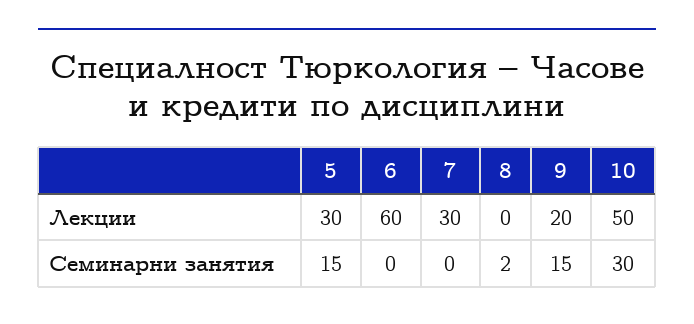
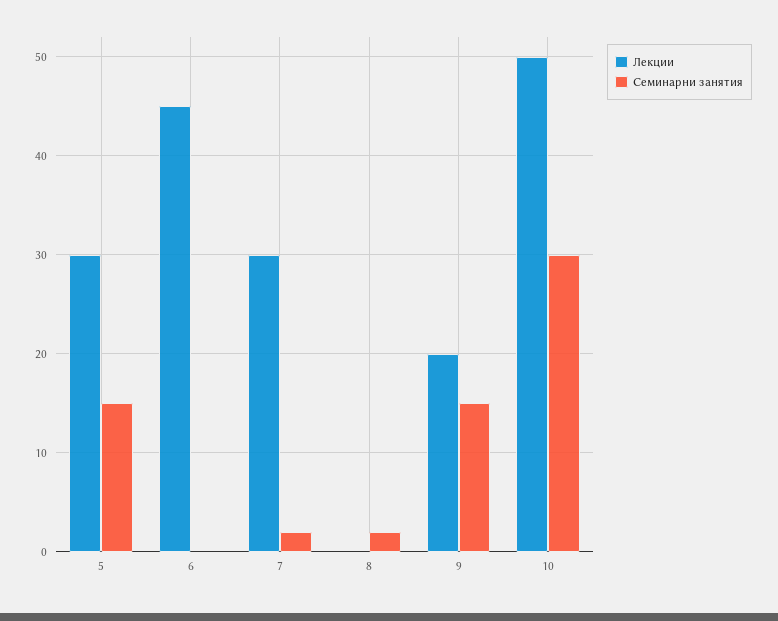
Лекции, 6: 60 -> 45
Семинарни занятия, 7: 0 -> 2

